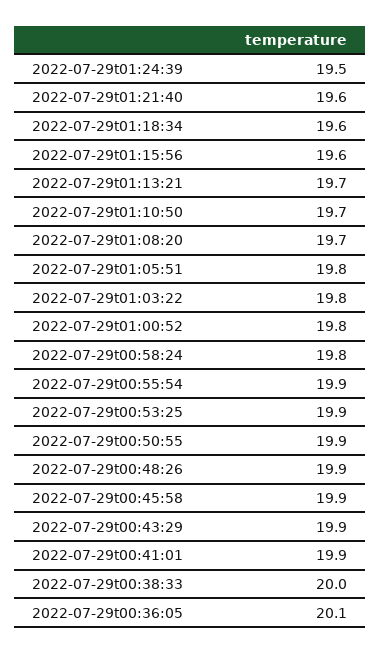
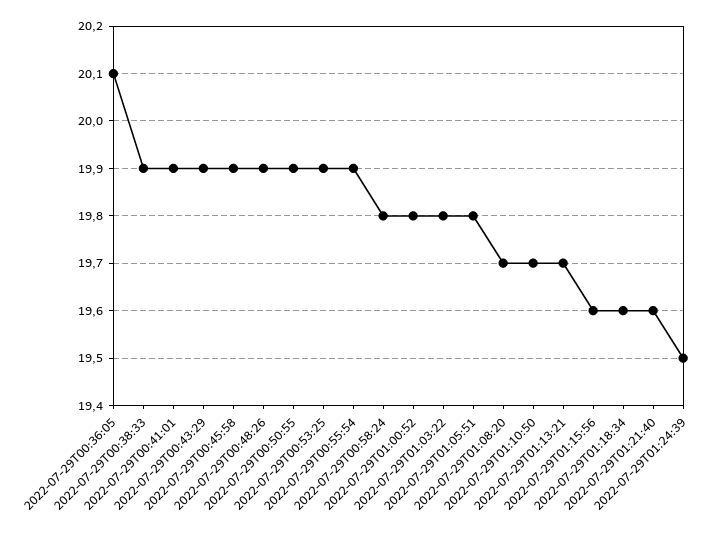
2022-07-29t00:38:33: 20 -> 19.9

